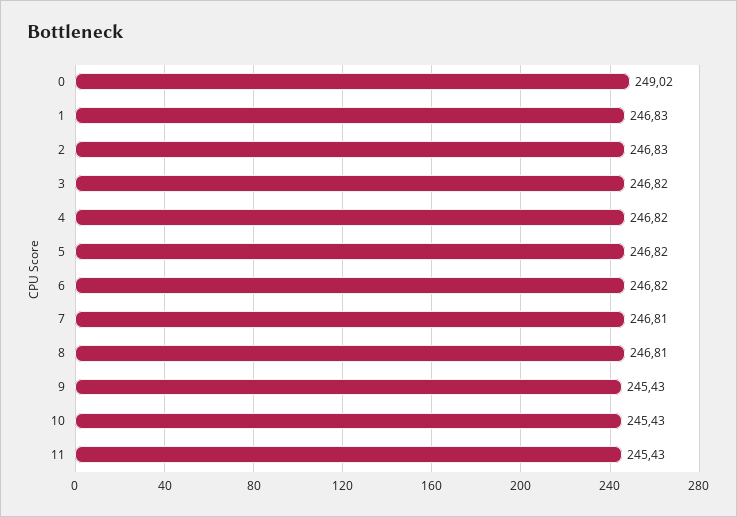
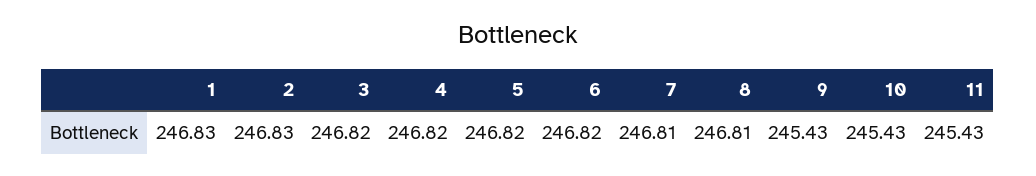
0: 249.02 -> none

